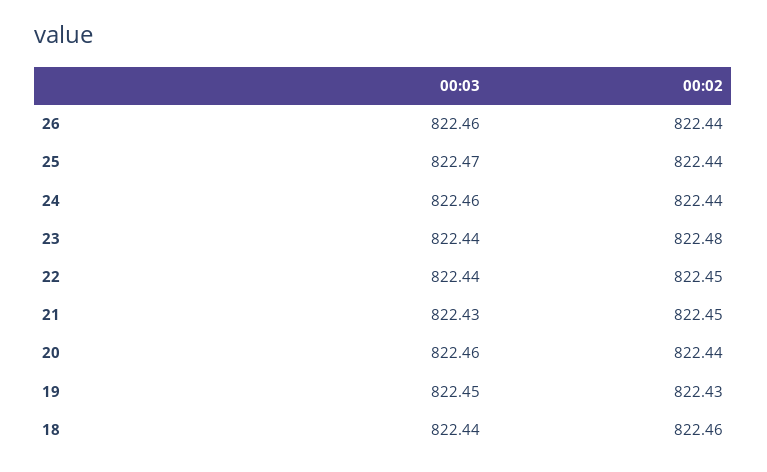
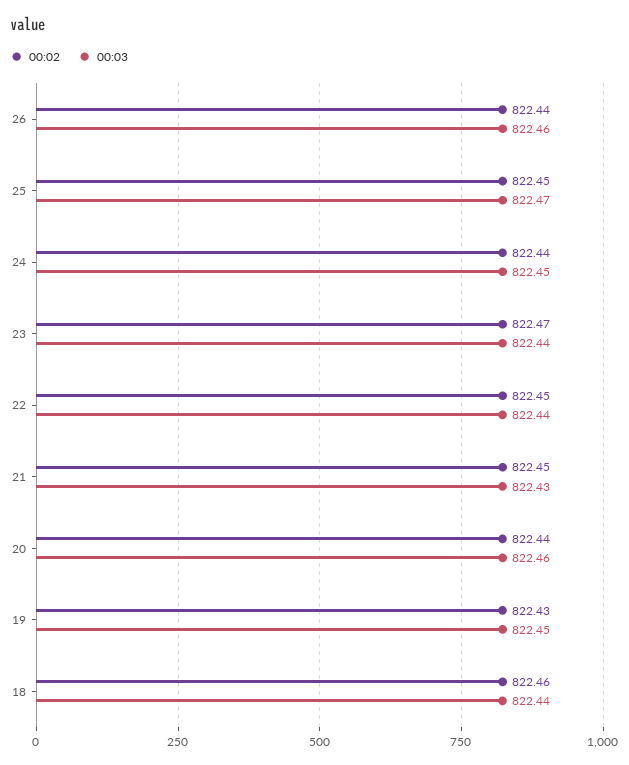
00:02, 25: 822.44 -> 822.45
00:03, 24: 822.46 -> 822.45
00:02, 23: 822.48 -> 822.47

